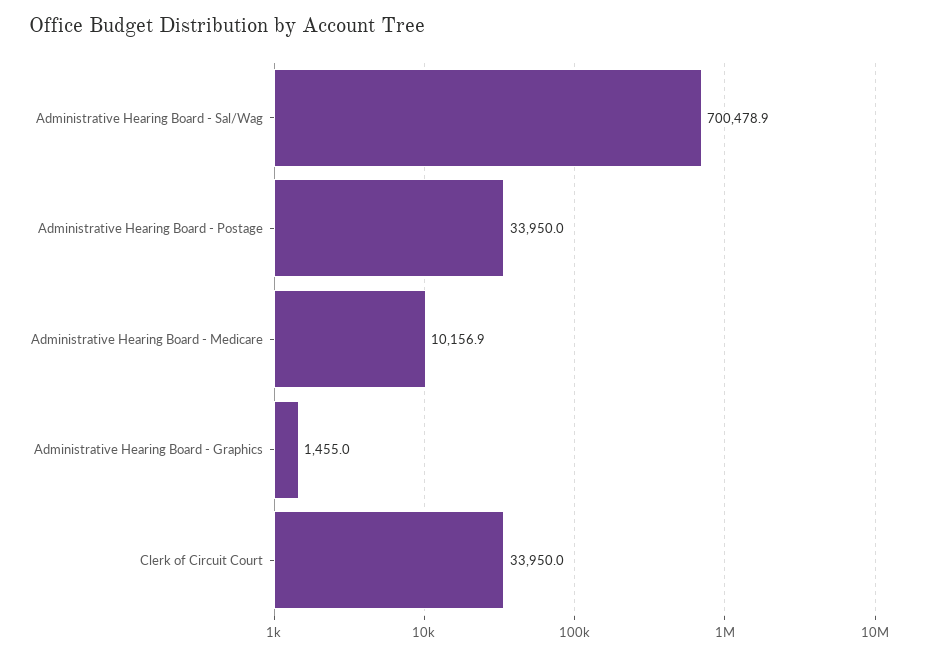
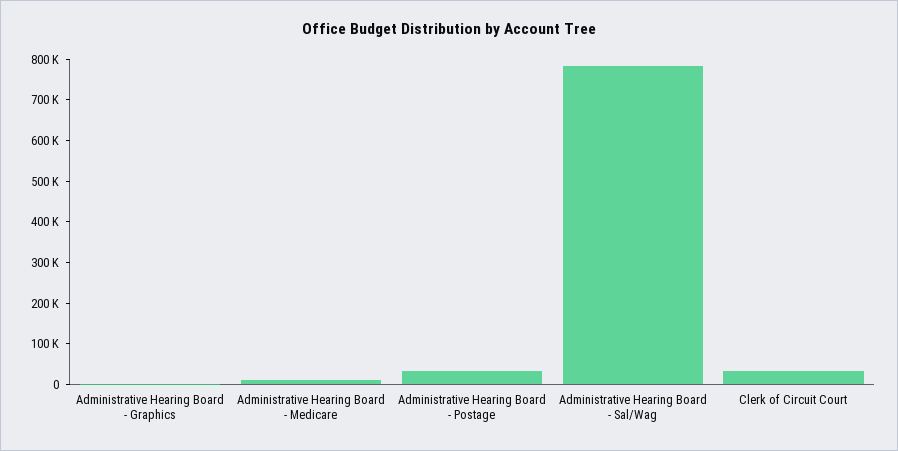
Administrative Hearing Board - Sal/Wag: 700478.9 -> 780000

